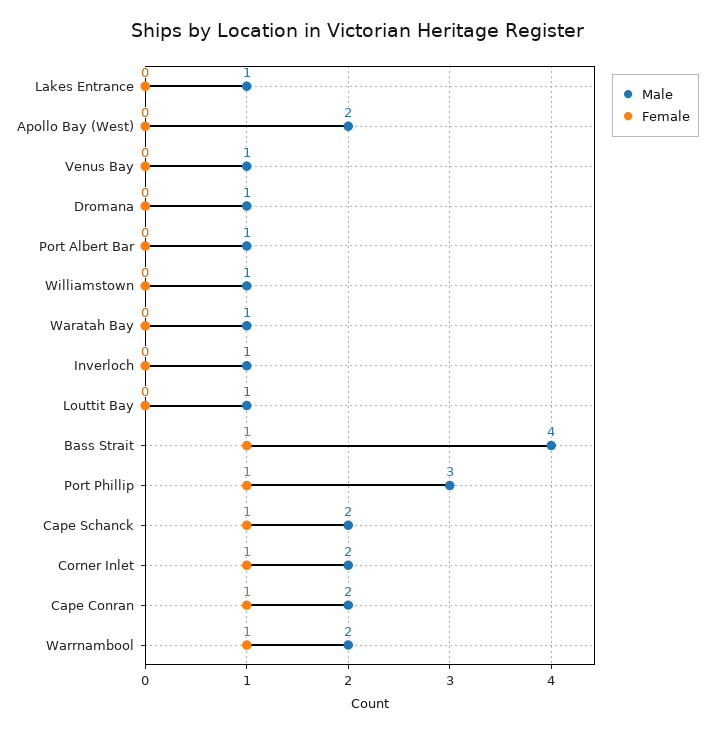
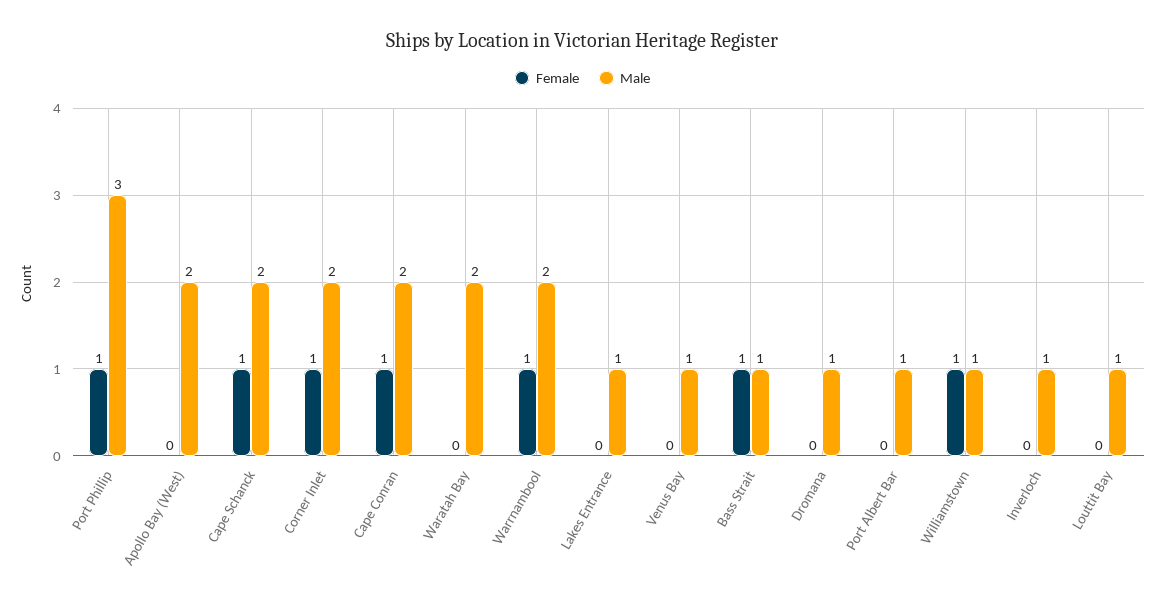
Female, Williamstown: 0 -> 1
Male, Waratah Bay: 1 -> 2
Male, Bass Strait: 4 -> 1

